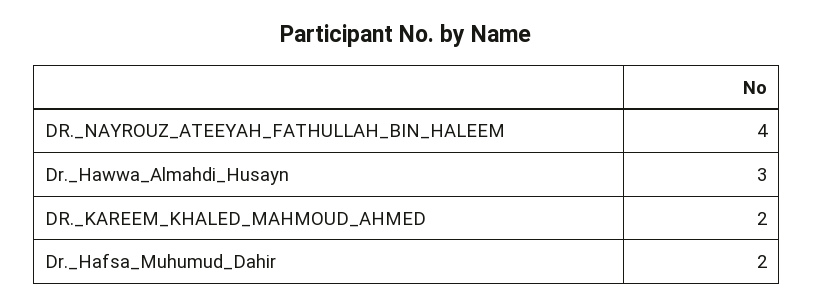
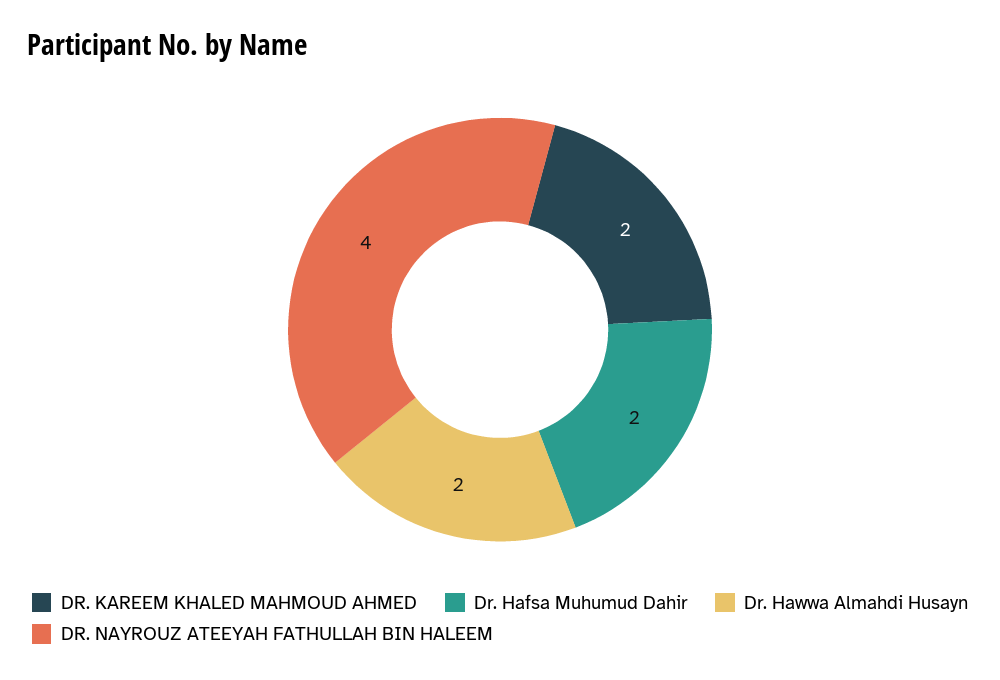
Dr._Hawwa_Almahdi_Husayn: 3 -> 2

